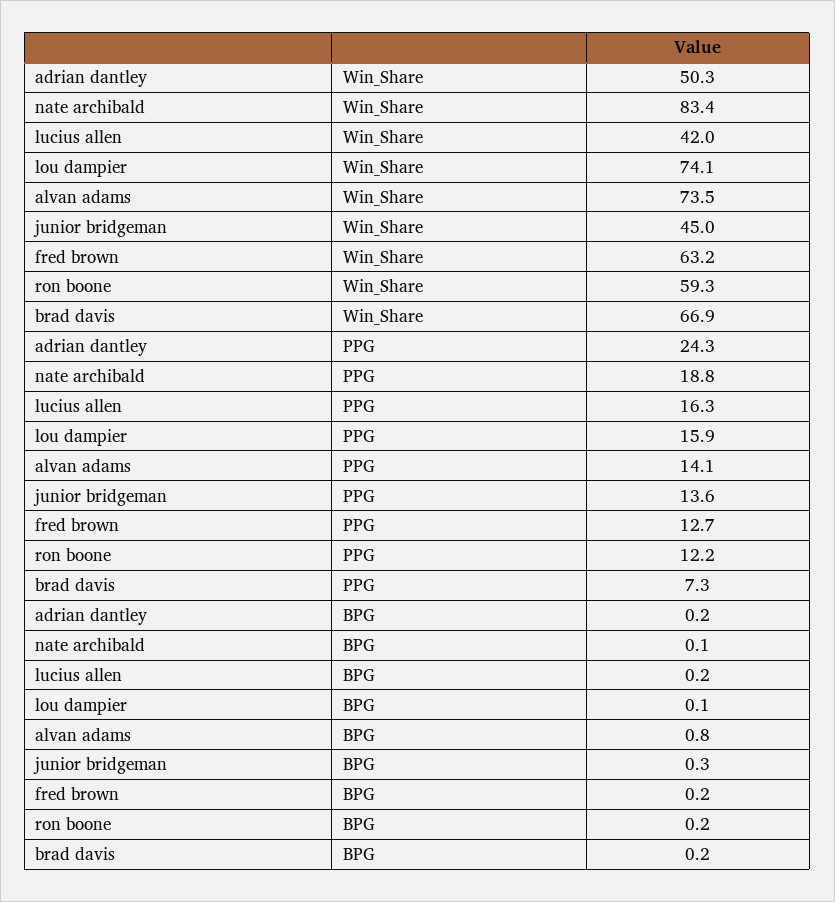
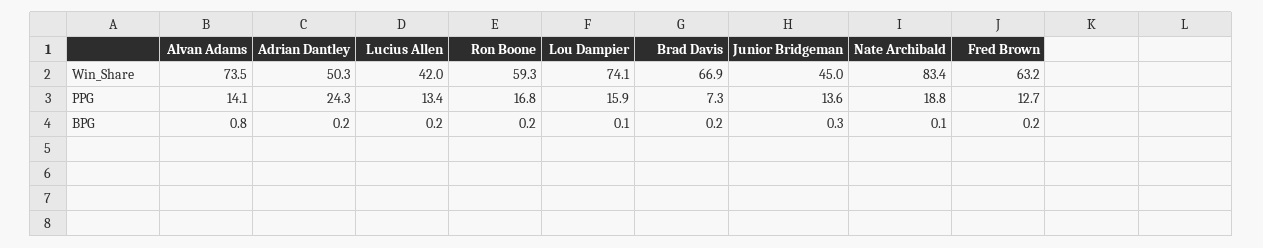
lucius allen, PPG: 16.3 -> 13.4
ron boone, PPG: 12.2 -> 16.8

